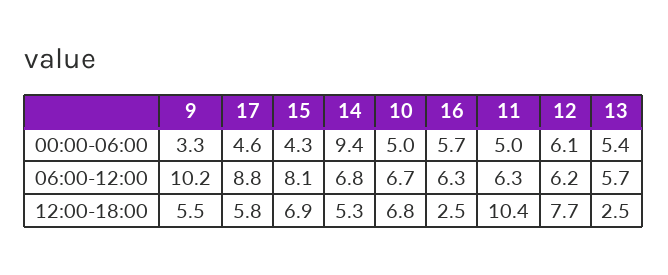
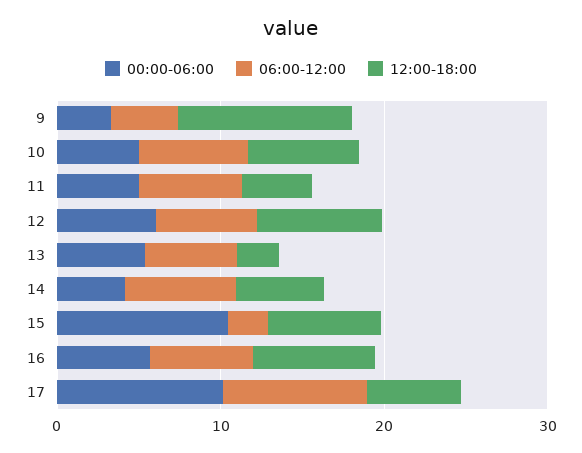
00:00-06:00, 17: 4.6 -> 10
00:00-06:00, 15: 4.3 -> 10
00:00-06:00, 14: 9.4 -> 4
06:00-12:00, 9: 10.2 -> 4
06:00-12:00, 15: 8.1 -> 2
12:00-18:00, 9: 5.5 -> 10
12:00-18:00, 16: 2.5 -> 8
12:00-18:00, 11: 10.4 -> 4

